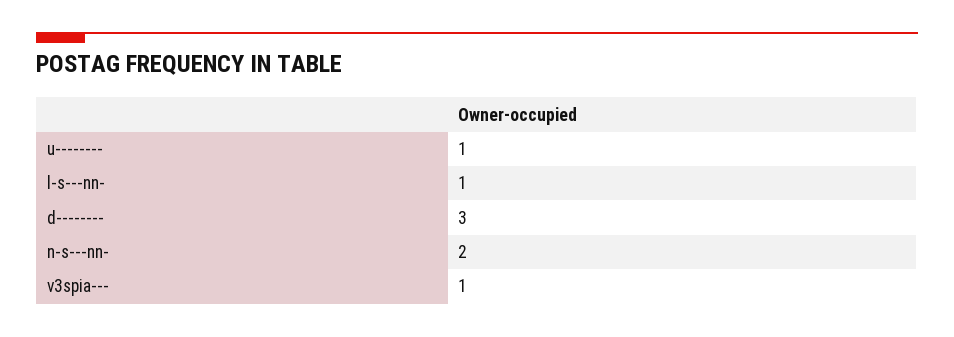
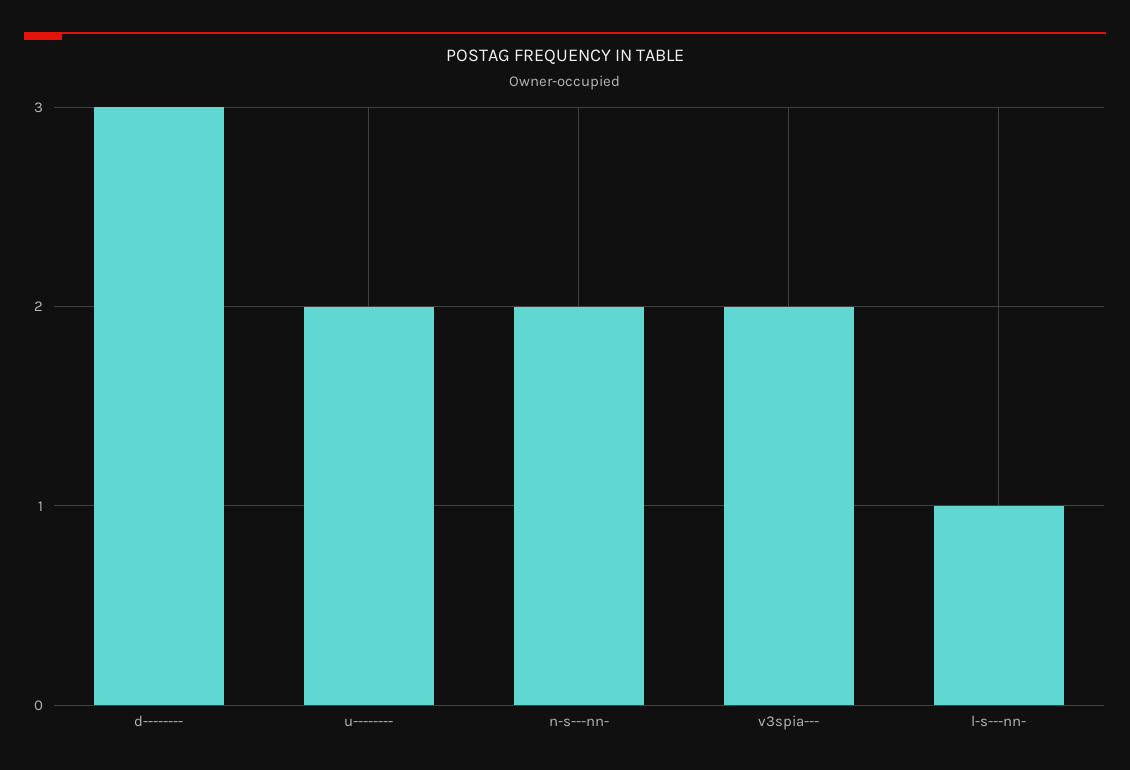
u--------: 1 -> 2
v3spia---: 1 -> 2

